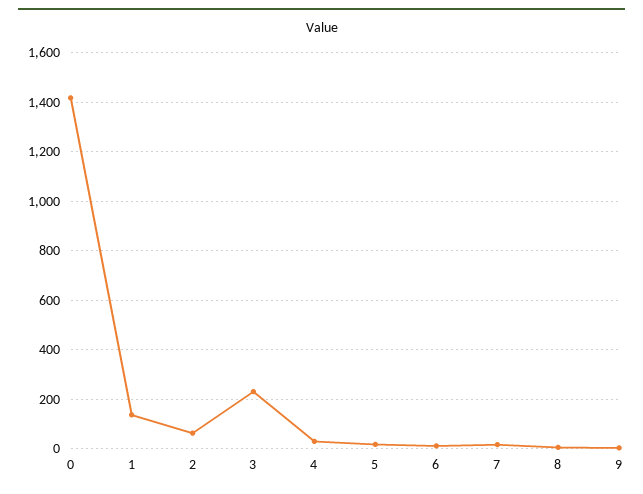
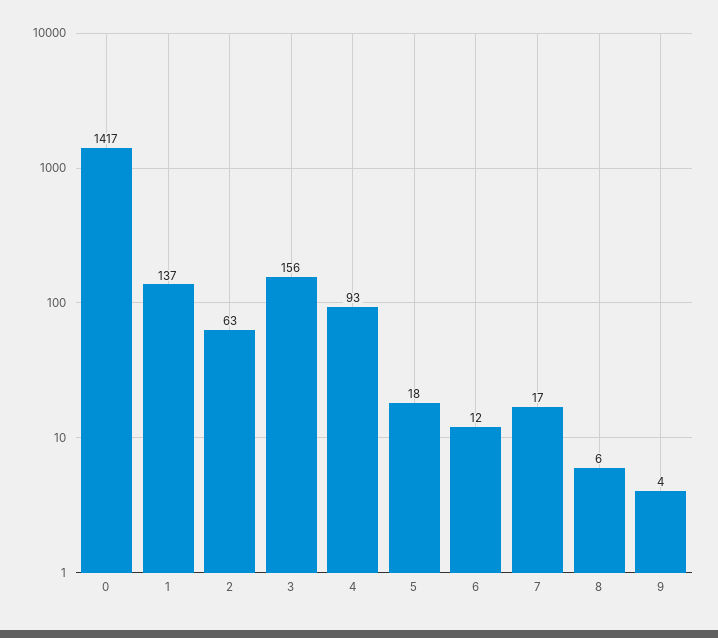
3: 225 -> 156
4: 25 -> 93

